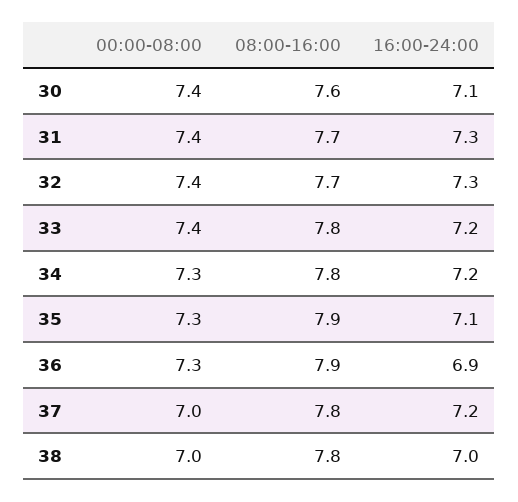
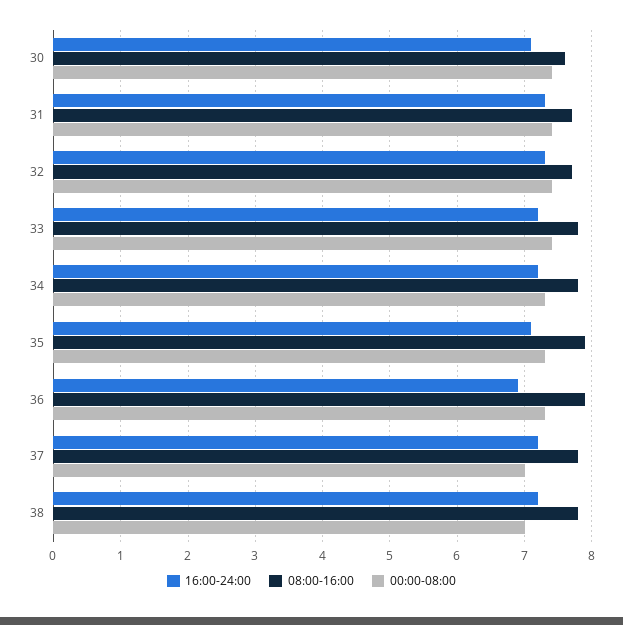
16:00-24:00, 38: 7 -> 7.2

